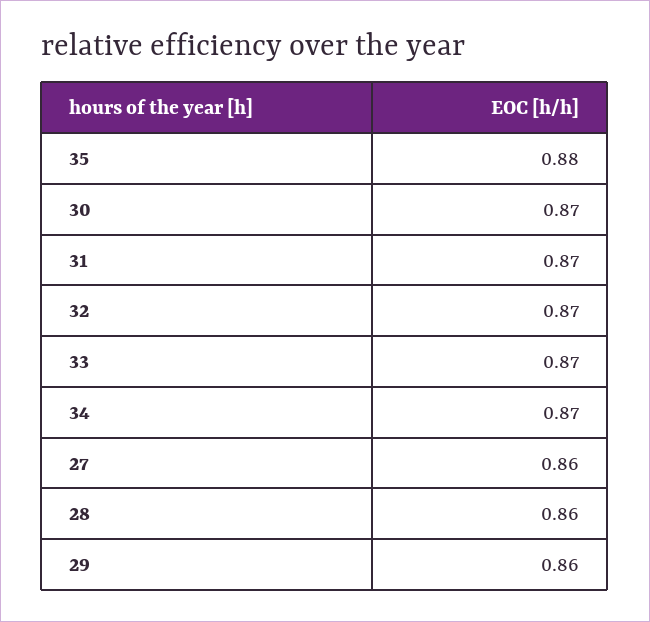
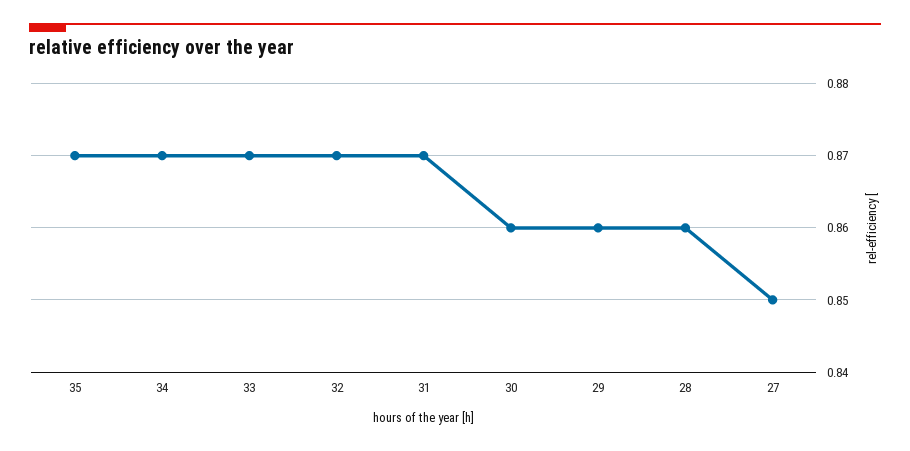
35: 0.88 -> 0.87
30: 0.87 -> 0.86
27: 0.86 -> 0.85

